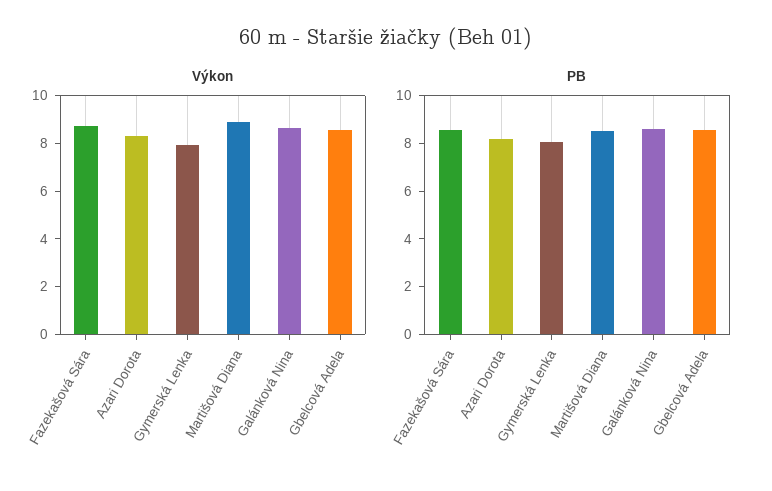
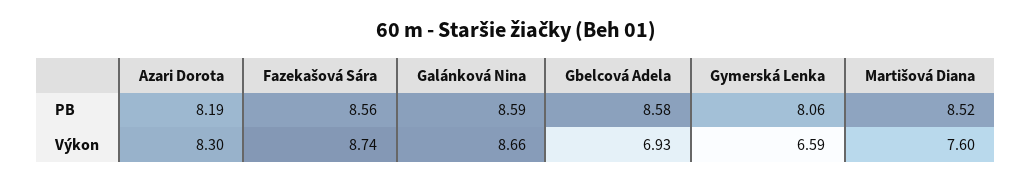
Výkon, Gymerská Lenka: 8 -> 6.59
Výkon, Martišová Diana: 9 -> 7.6
Výkon, Gbelcová Adela: 8.5 -> 6.93

